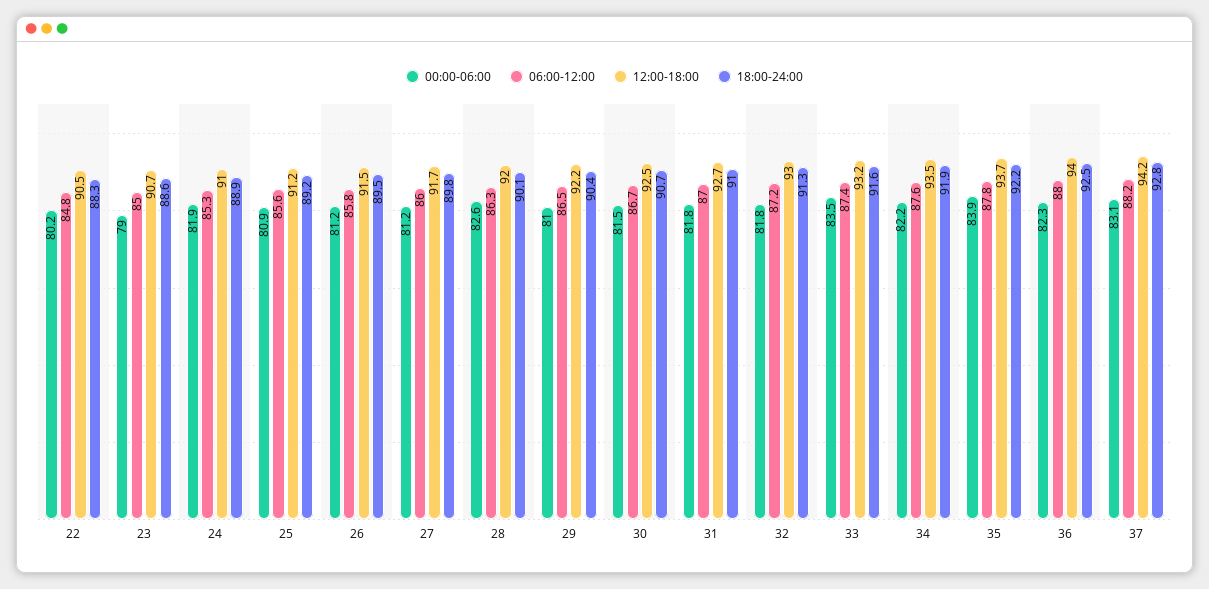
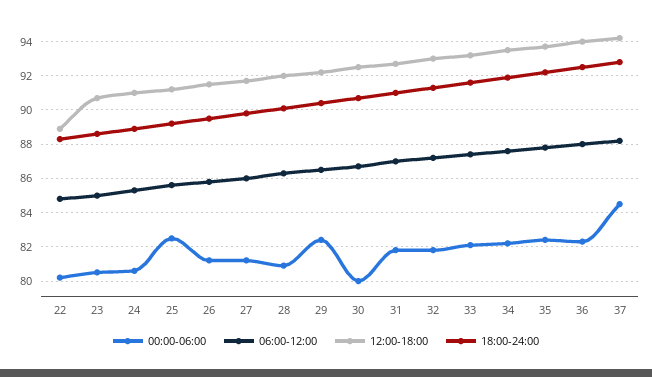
12:00-18:00, 22: 90.5 -> 89
00:00-06:00, 23: 79 -> 80.5
00:00-06:00, 24: 81.9 -> 80.5
00:00-06:00, 25: 80.9 -> 82.5
00:00-06:00, 28: 82.6 -> 81
00:00-06:00, 29: 81 -> 82.5
00:00-06:00, 30: 81.5 -> 80
00:00-06:00, 33: 83.5 -> 82
00:00-06:00, 35: 83.9 -> 82.5
00:00-06:00, 37: 83.1 -> 84.5

